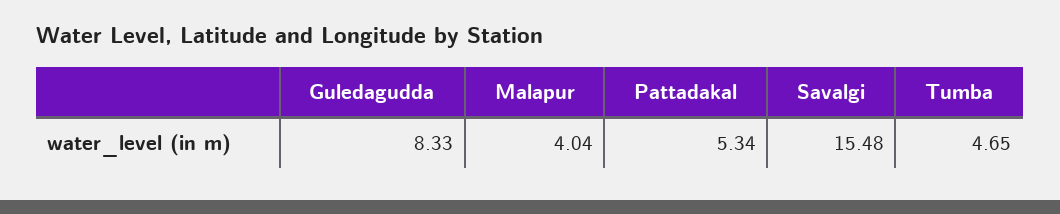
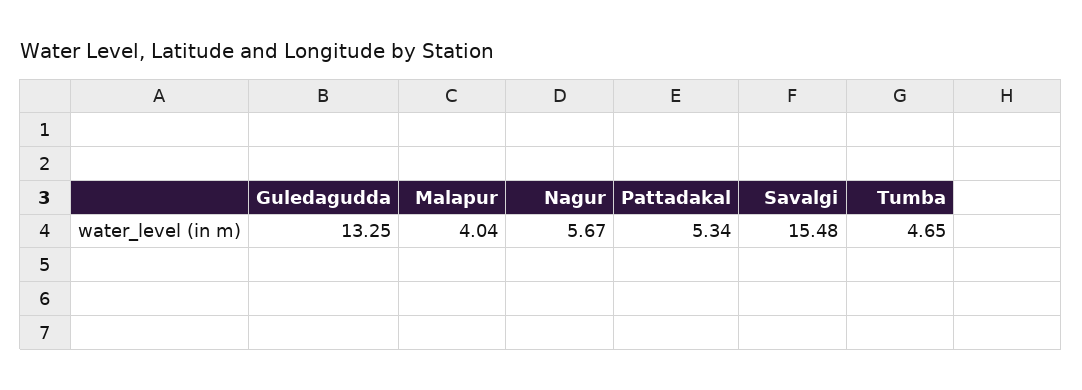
Guledagudda: 8.33 -> 13.25
Nagur: none -> 5.67

